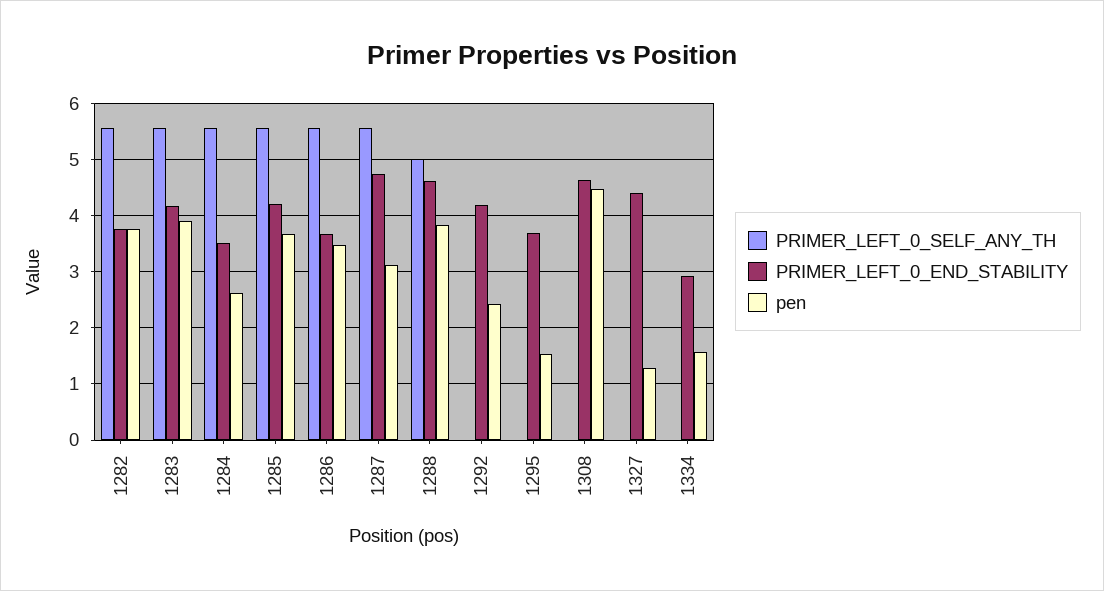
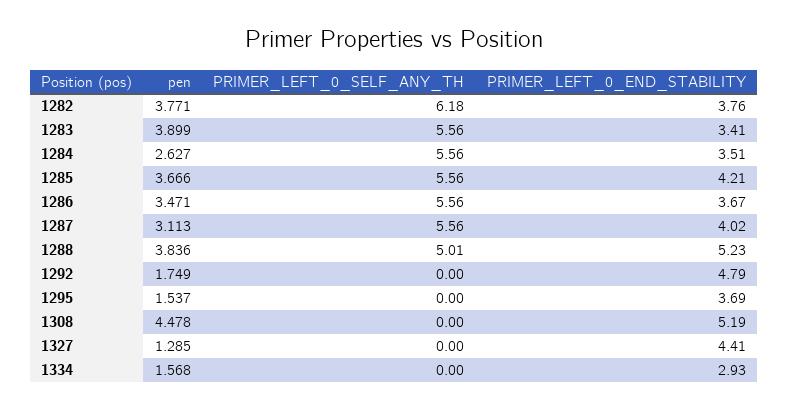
PRIMER_LEFT_0_SELF_ANY_TH, 1282: 5.6 -> 6.18
PRIMER_LEFT_0_END_STABILITY, 1283: 4.2 -> 3.41
PRIMER_LEFT_0_END_STABILITY, 1287: 4.8 -> 4.02
PRIMER_LEFT_0_END_STABILITY, 1288: 4.6 -> 5.23
PRIMER_LEFT_0_END_STABILITY, 1292: 4.2 -> 4.79
pen, 1292: 2.4 -> 1.749
PRIMER_LEFT_0_END_STABILITY, 1308: 4.6 -> 5.19

